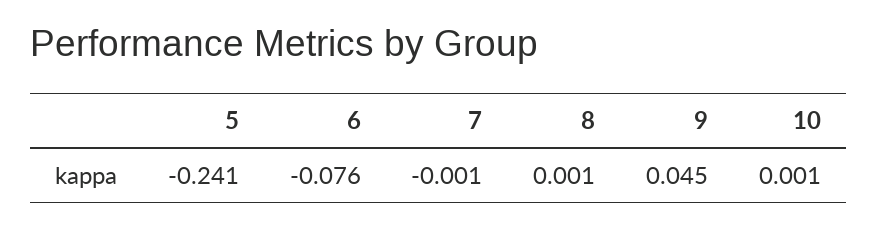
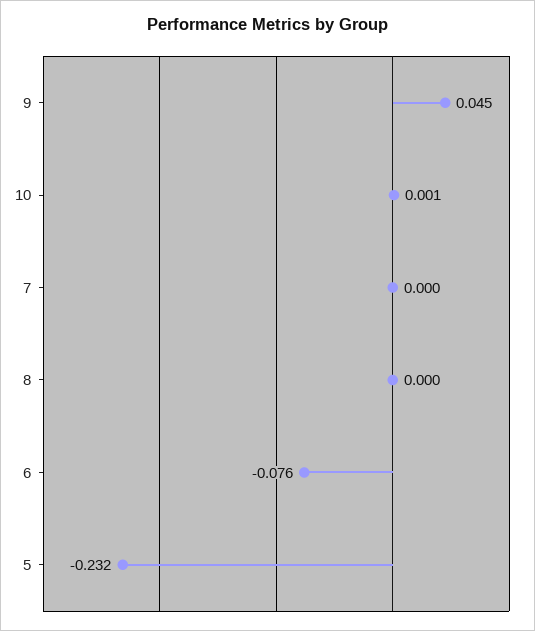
5: -0.241 -> -0.232
7: -0.001 -> 0
8: 0.001 -> 0

